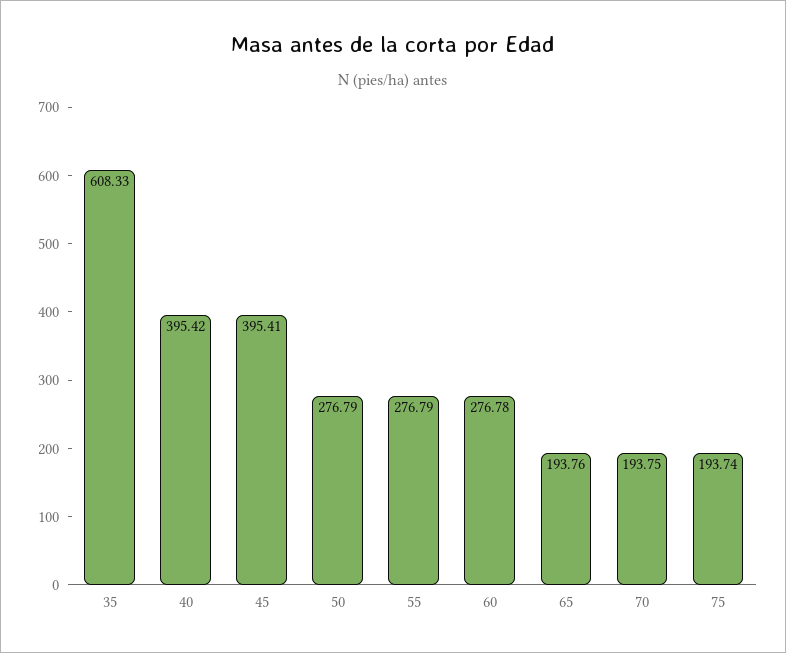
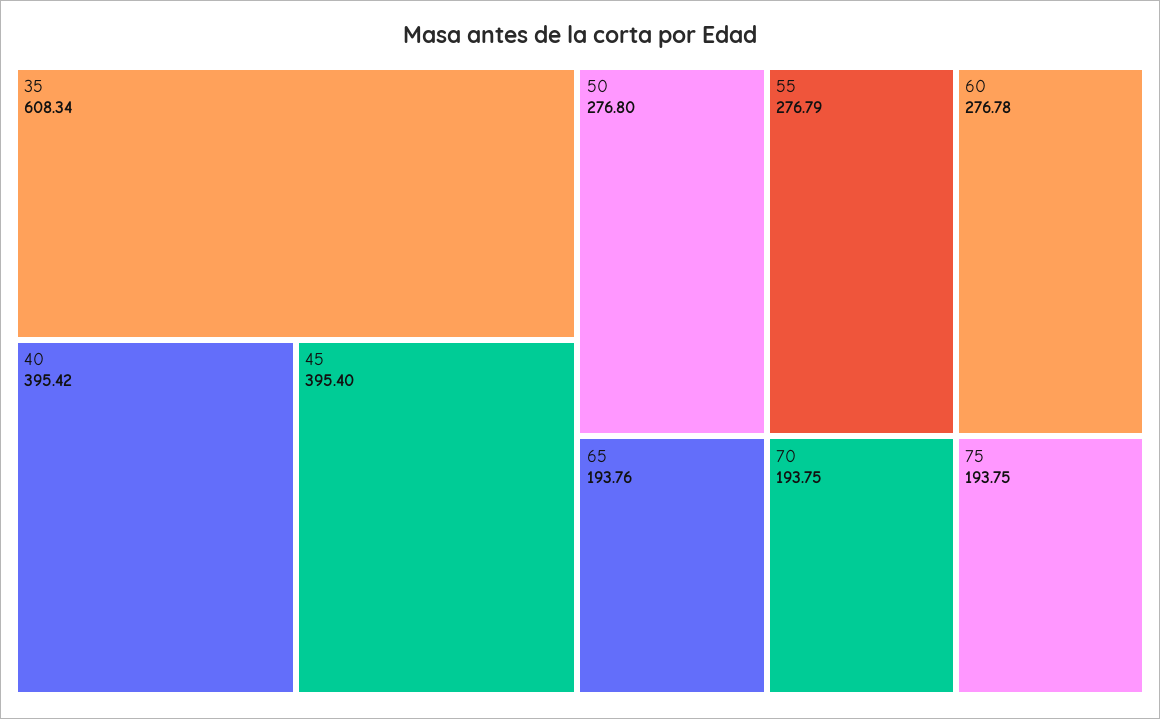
35: 608.33 -> 608.34
45: 395.41 -> 395.4
50: 276.79 -> 276.8
75: 193.74 -> 193.75

